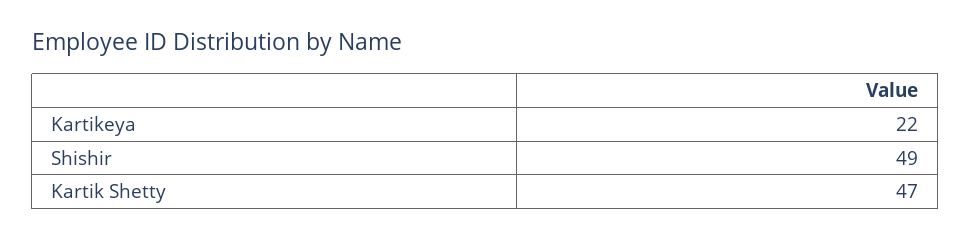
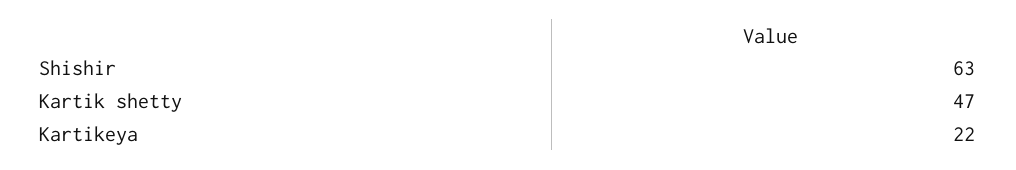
Shishir: 49 -> 63

